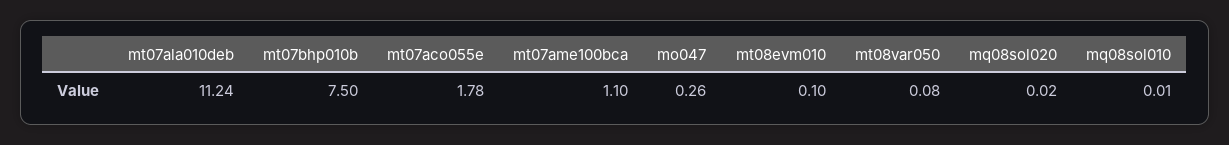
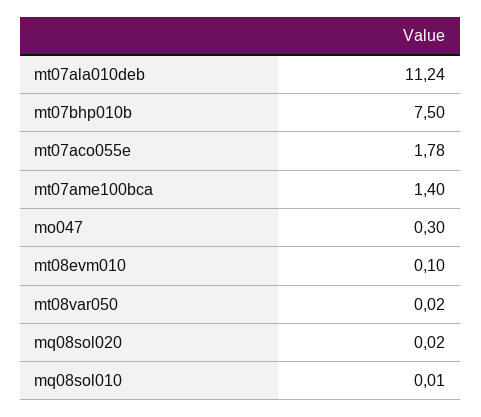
mt07ame100bca: 1.1 -> 1.4
mo047: 0.26 -> 0.3
mt08var050: 0.08 -> 0.02

